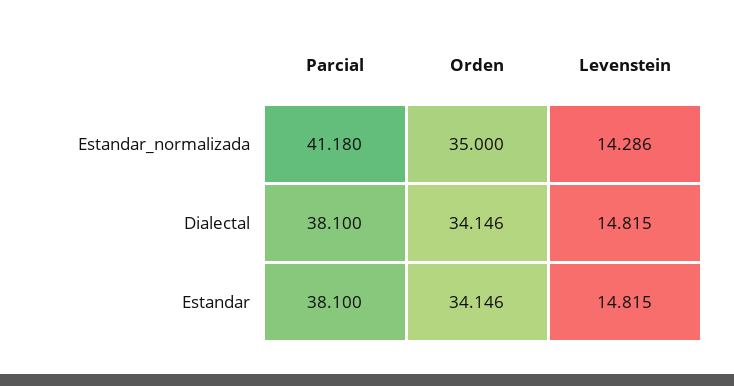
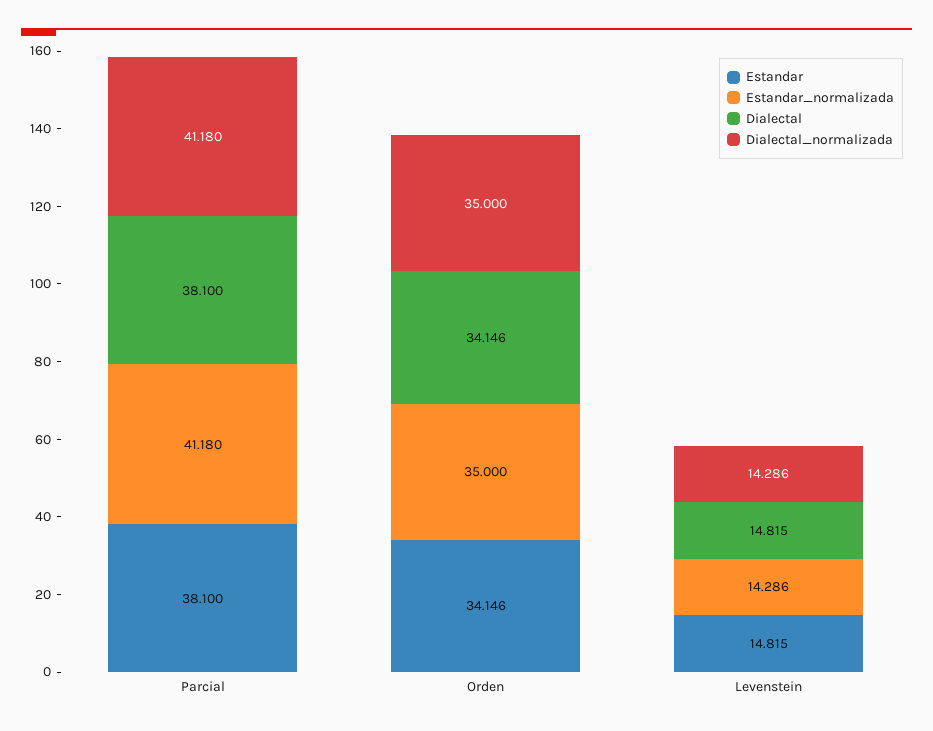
Dialectal_normalizada, Parcial: none -> 41.18
Dialectal_normalizada, Orden: none -> 35
Dialectal_normalizada, Levenstein: none -> 14.286

